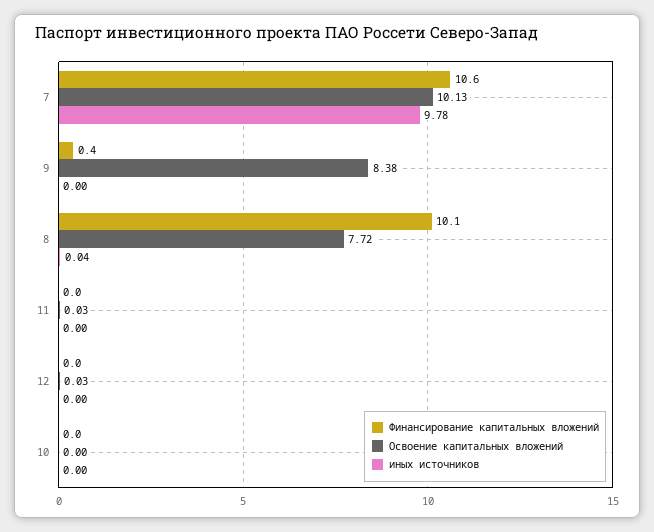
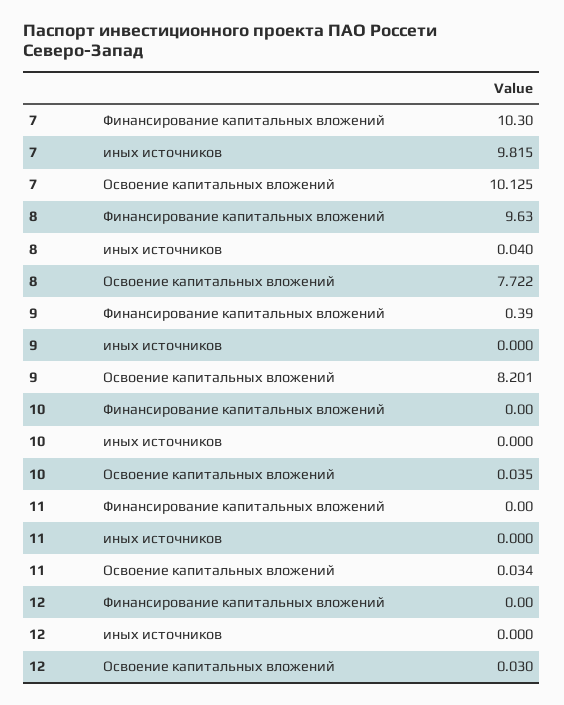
Финансирование капитальных вложений, 7: 10.6 -> 10.3
иных источников, 7: 9.78 -> 9.815
Освоение капитальных вложений, 9: 8.38 -> 8.201
Финансирование капитальных вложений, 8: 10.1 -> 9.63
Освоение капитальных вложений, 10: 0 -> 0.035

